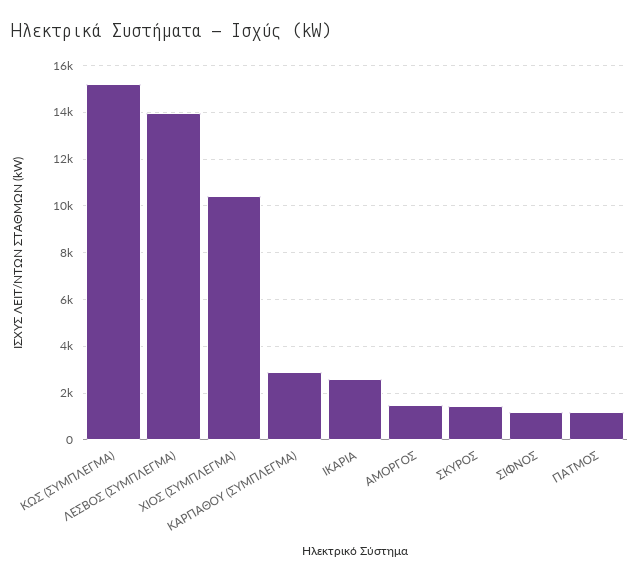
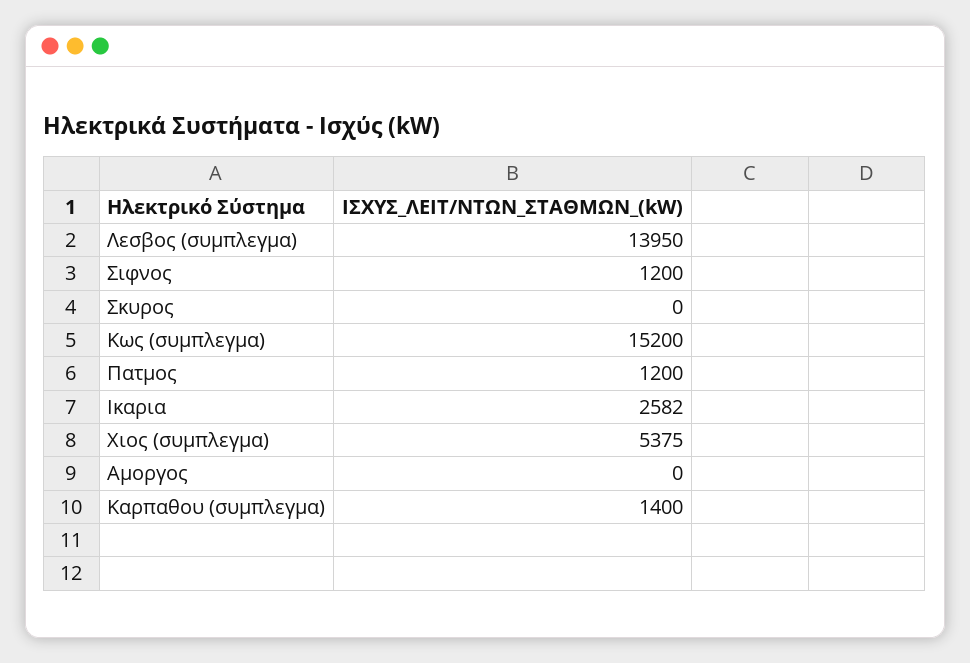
ΧΙΟΣ (ΣΥΜΠΛΕΓΜΑ): 10500 -> 5375
ΚΑΡΠΑΘΟΥ (ΣΥΜΠΛΕΓΜΑ): 3000 -> 1400
ΑΜΟΡΓΟΣ: 1500 -> 0
ΣΚΥΡΟΣ: 1500 -> 0

